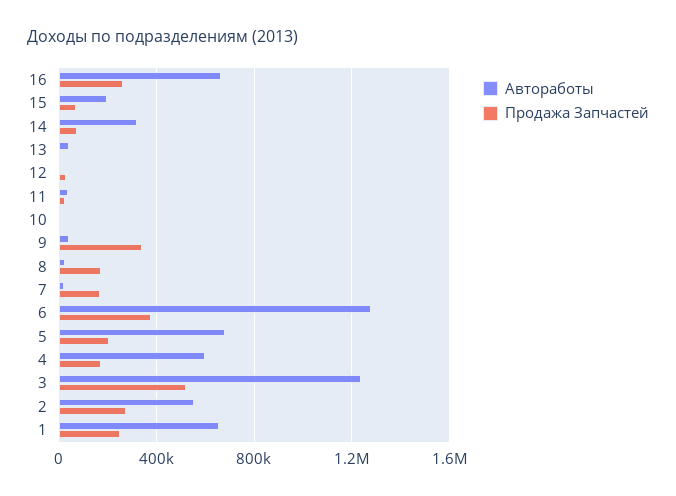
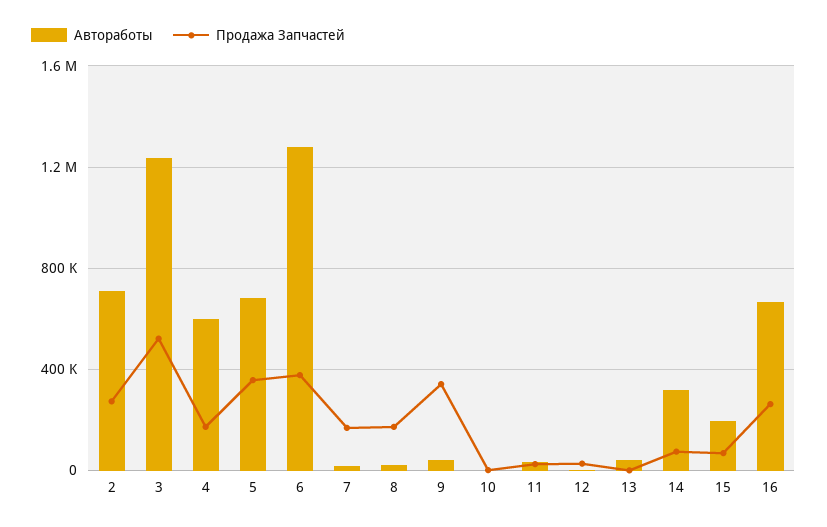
Продажа Запчастей, 5: 200000 -> 350000
Автоработы, 2: 550000 -> 700000
Автоработы, 1: 650000 -> none
Продажа Запчастей, 1: 250000 -> none

